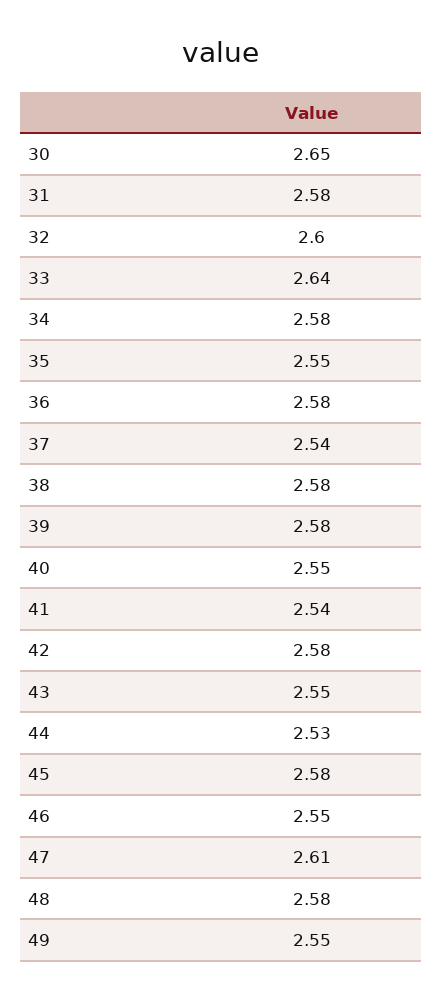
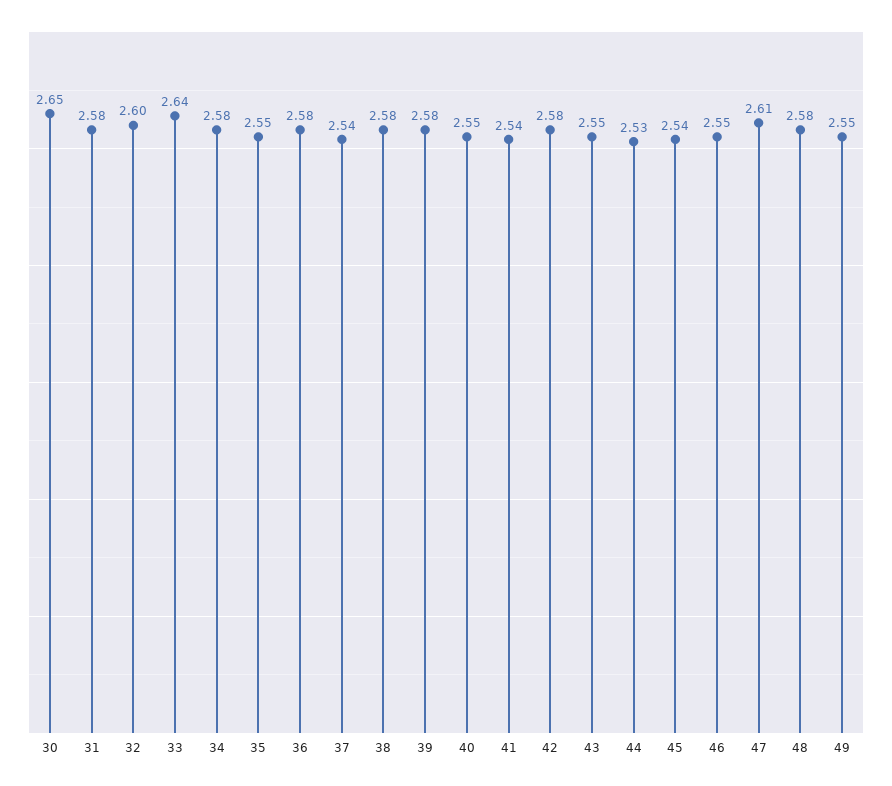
45: 2.58 -> 2.54

